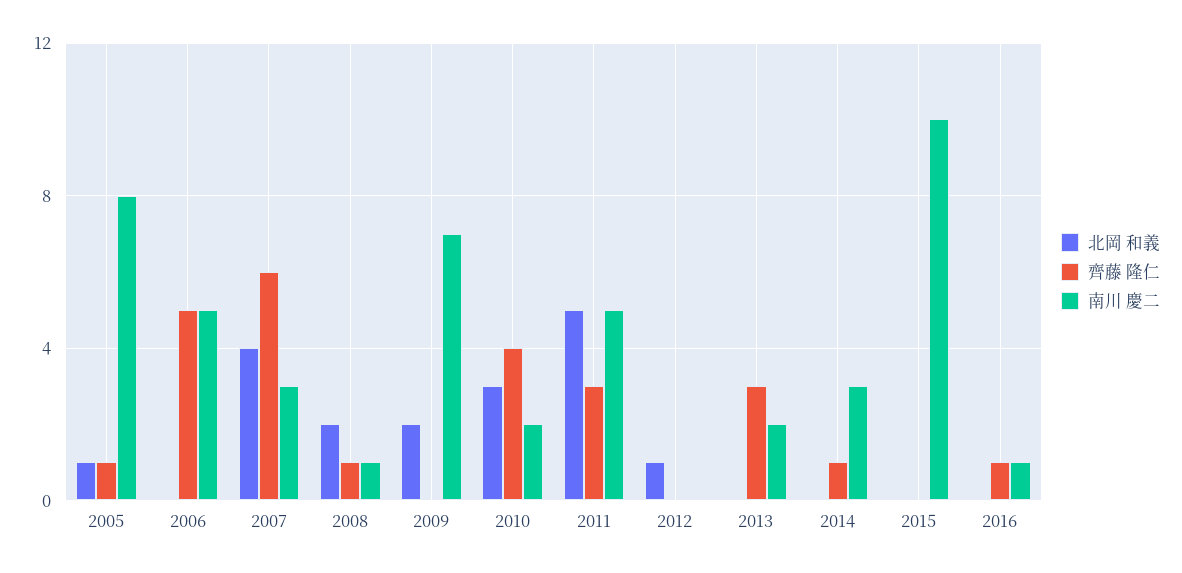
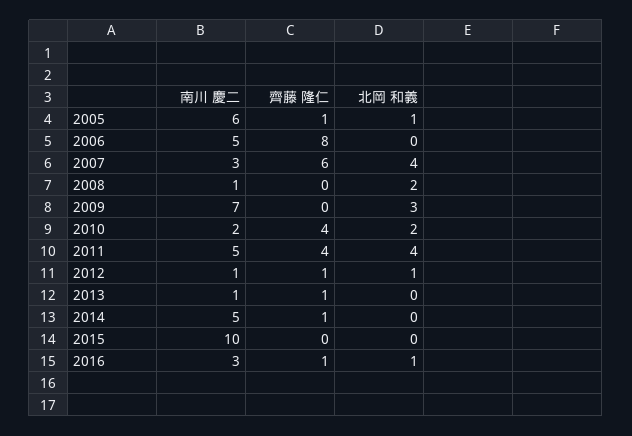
南川 慶二, 2005: 8 -> 6
齊藤 隆仁, 2006: 5 -> 8
齊藤 隆仁, 2008: 1 -> 0
北岡 和義, 2009: 2 -> 3
北岡 和義, 2010: 3 -> 2
北岡 和義, 2011: 5 -> 4
齊藤 隆仁, 2011: 3 -> 4
齊藤 隆仁, 2012: 0 -> 1
南川 慶二, 2012: 0 -> 1
齊藤 隆仁, 2013: 3 -> 1
南川 慶二, 2013: 2 -> 1
南川 慶二, 2014: 3 -> 5
北岡 和義, 2016: 0 -> 1
南川 慶二, 2016: 1 -> 3

